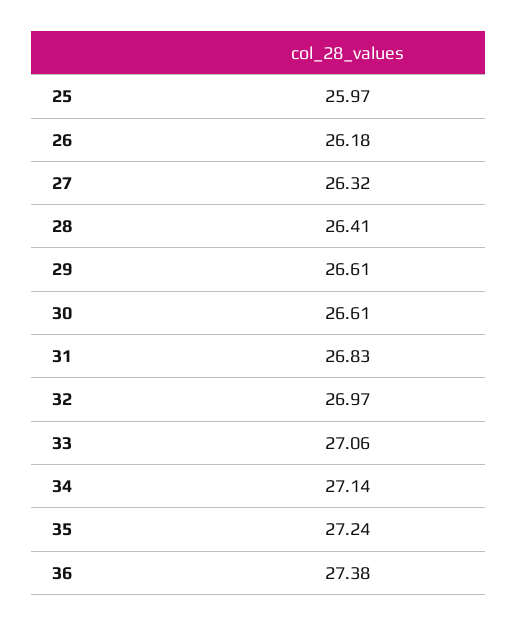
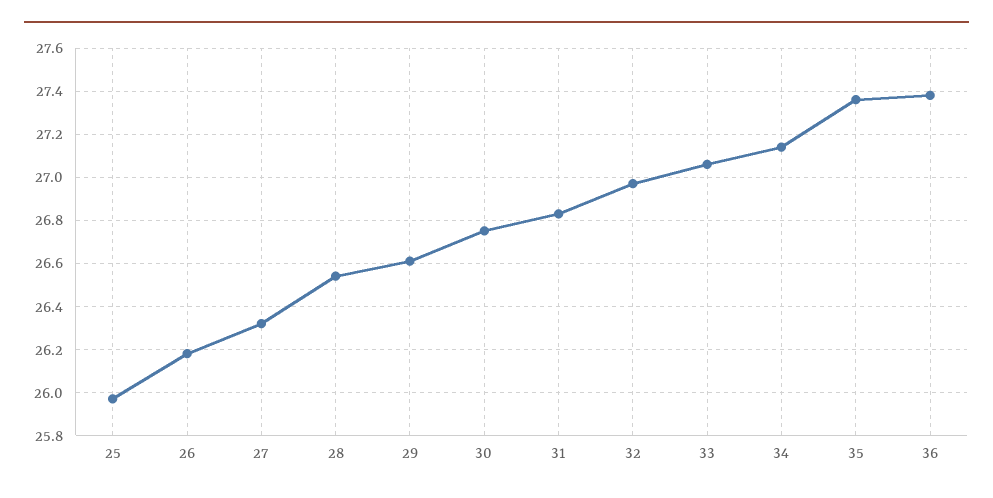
28: 26.41 -> 26.55
30: 26.61 -> 26.75
35: 27.24 -> 27.35

